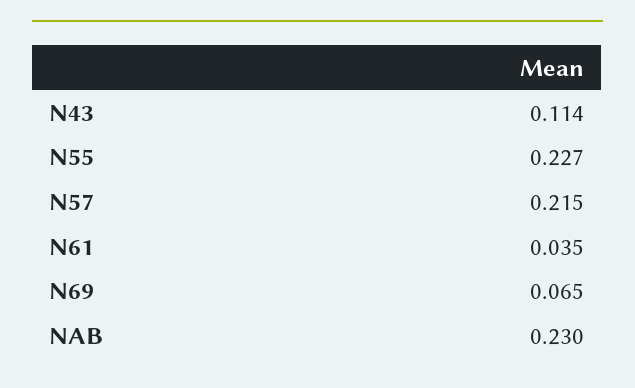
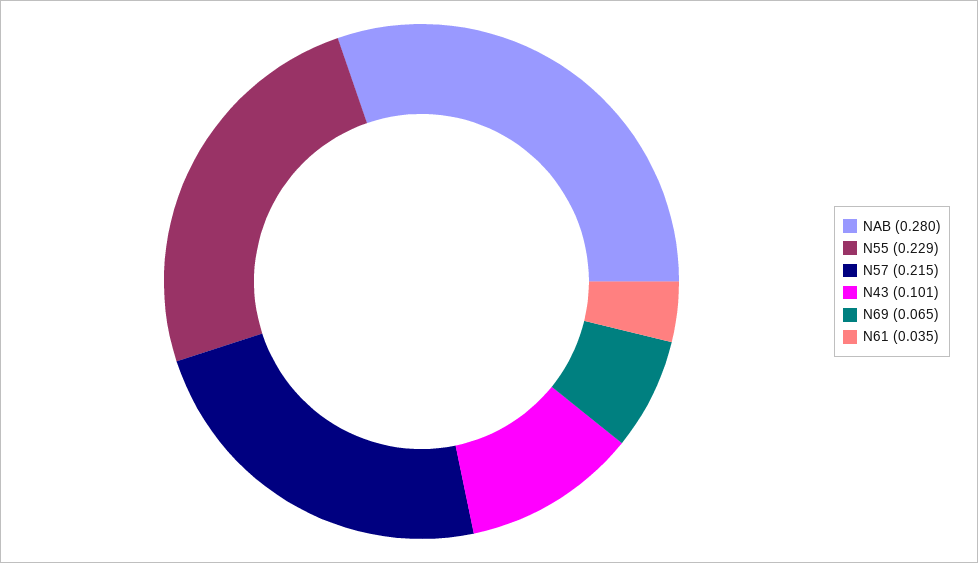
N43: 0.114 -> 0.101
N55: 0.227 -> 0.229
NAB: 0.23 -> 0.28

